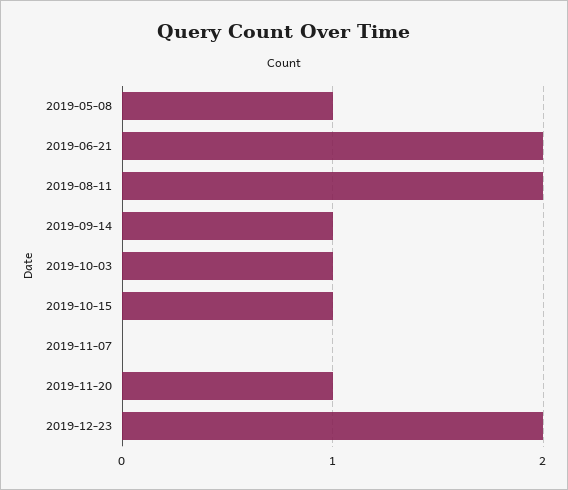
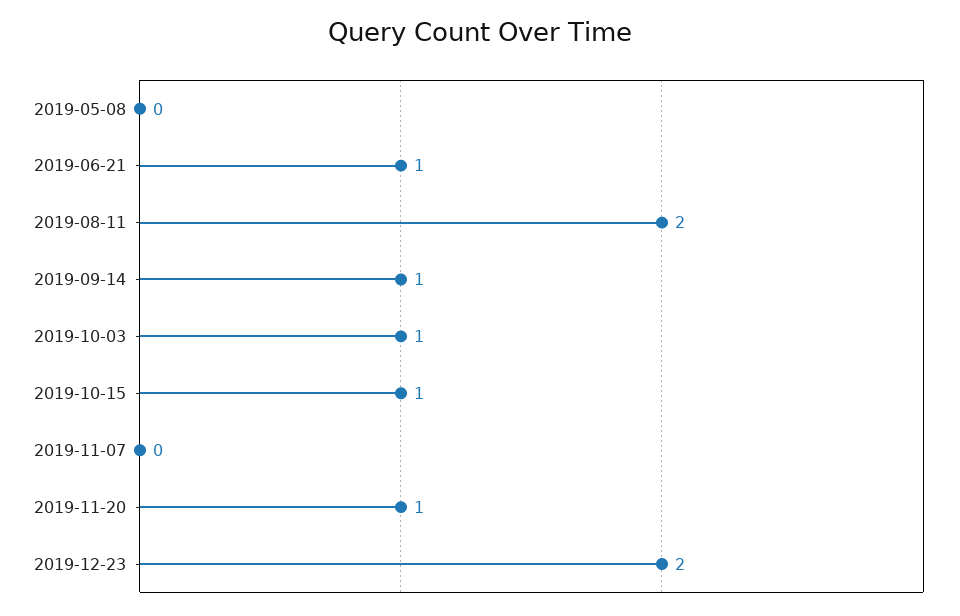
2019-05-08: 1 -> 0
2019-06-21: 2 -> 1

